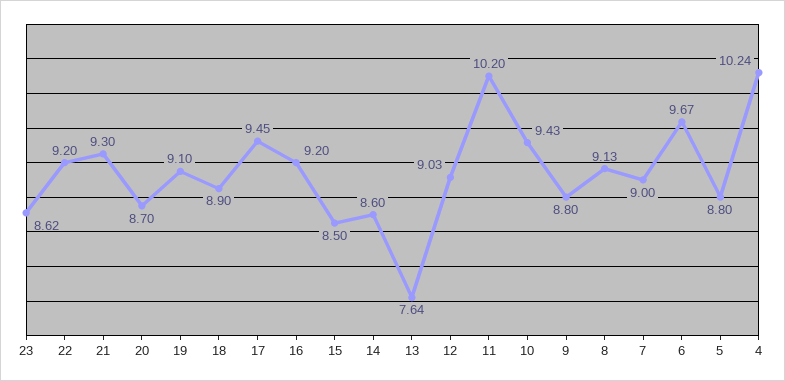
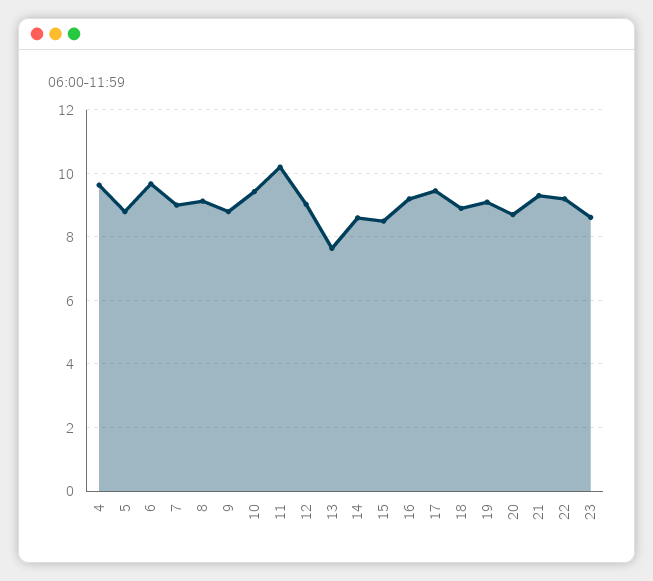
4: 10.24 -> 9.6

